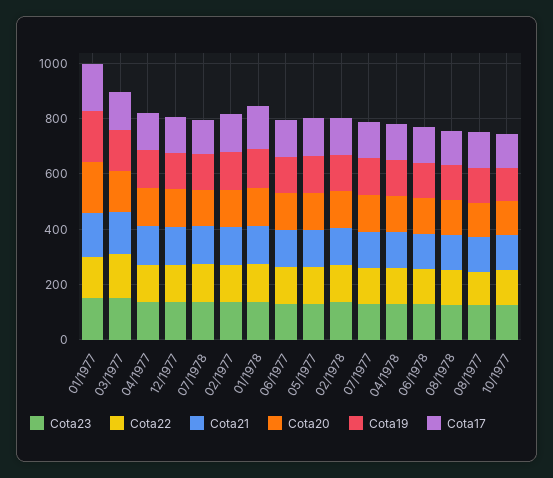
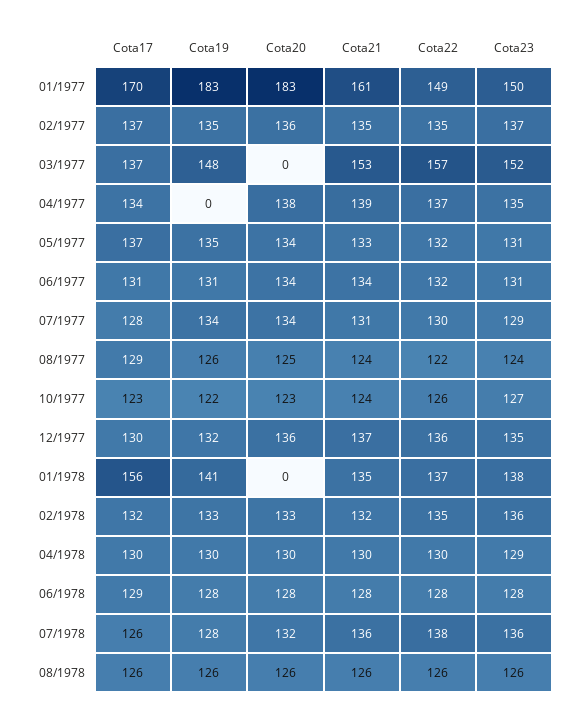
Cota20, 03/1977: 150 -> 0
Cota19, 04/1977: 150 -> 0
Cota20, 01/1978: 150 -> 0

